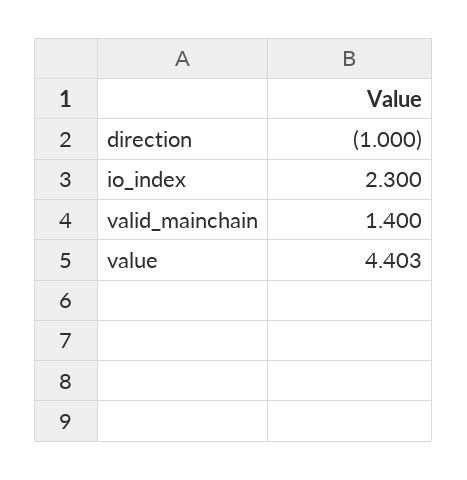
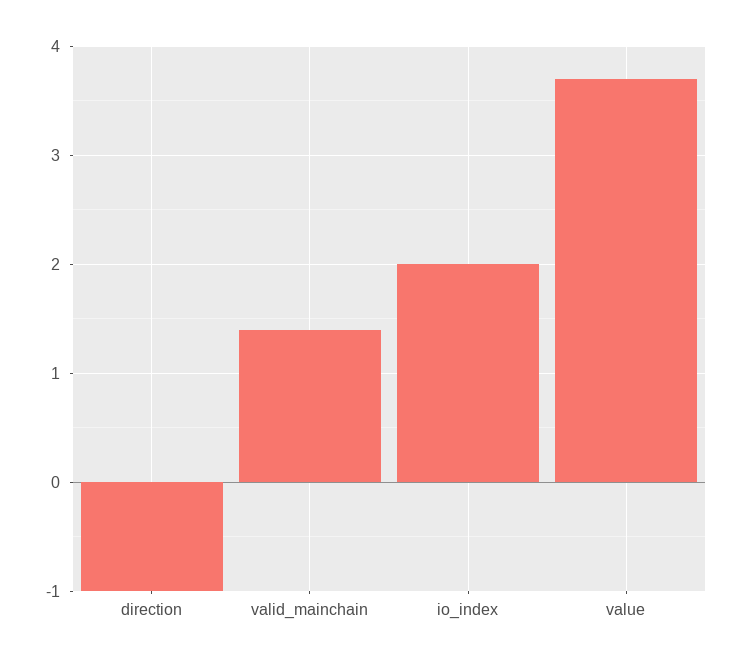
io_index: 2.3 -> 2
value: 4.403 -> 3.7

